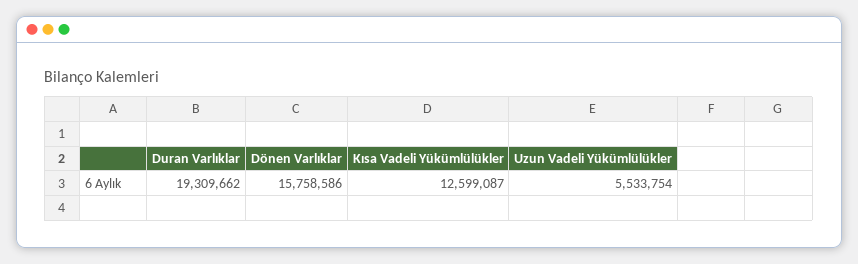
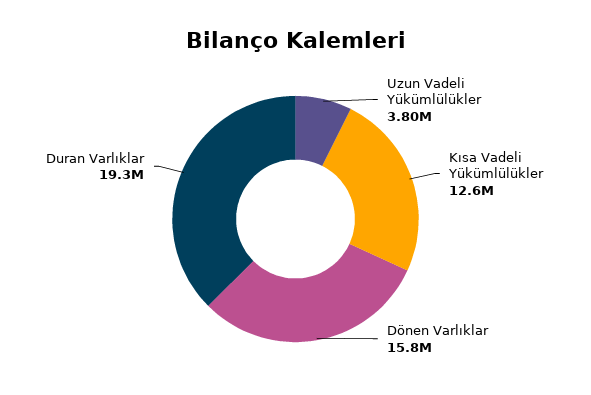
Uzun Vadeli Yükümlülükler: 5533754 -> 3800000

